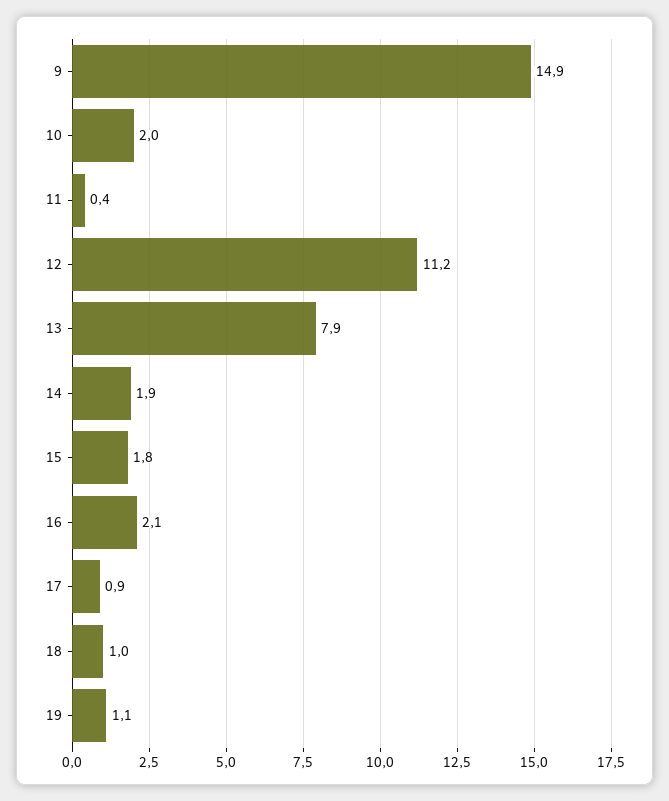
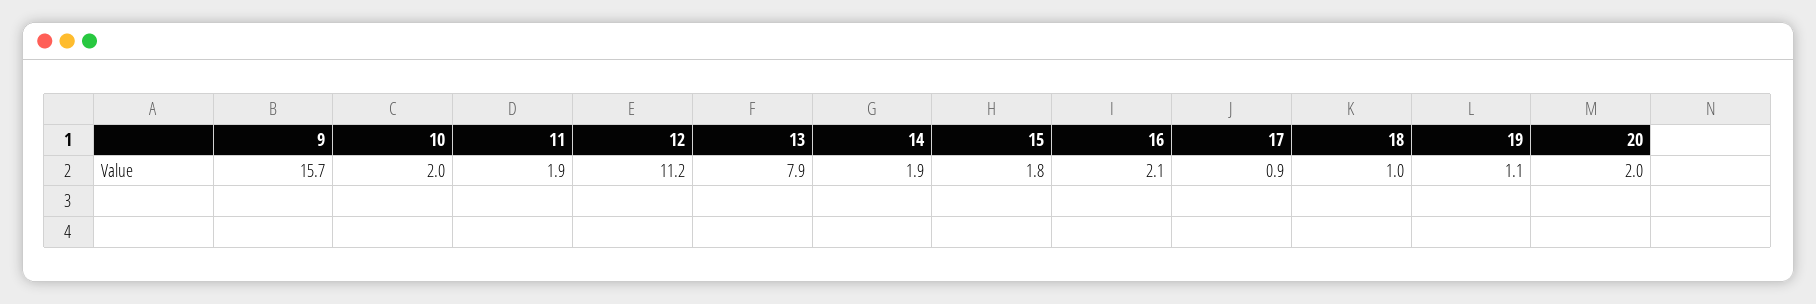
9: 14.9 -> 15.7
11: 0.4 -> 1.9
20: none -> 2

